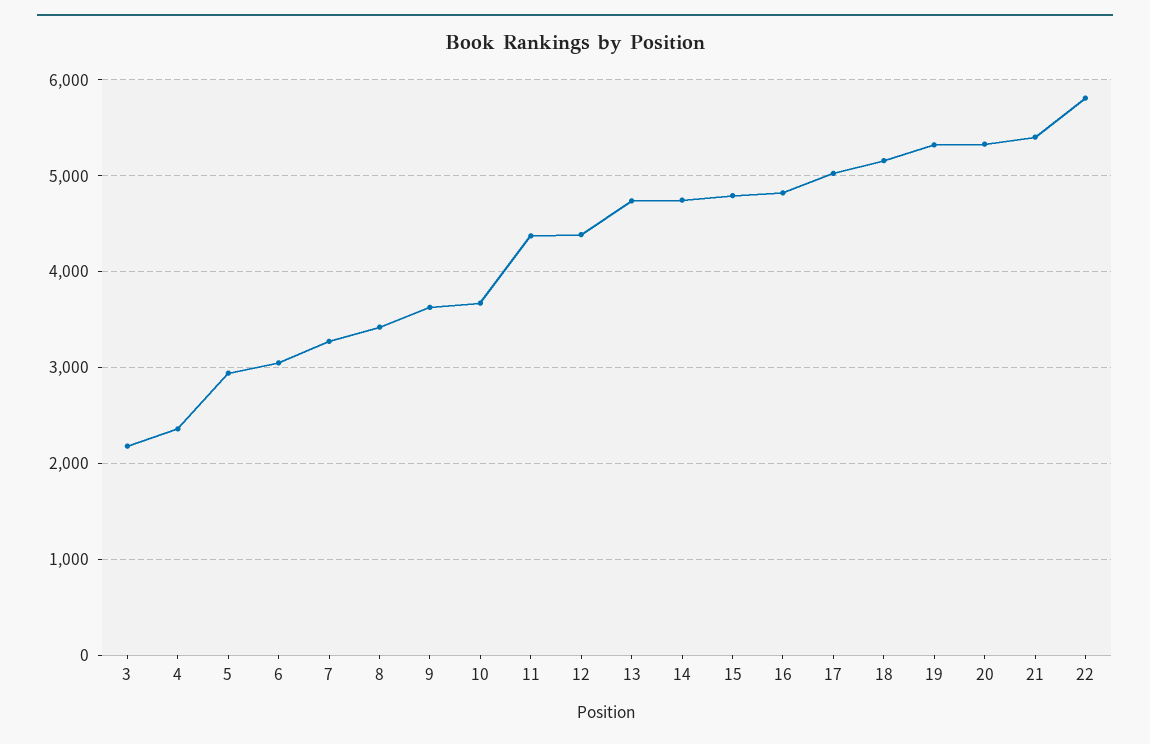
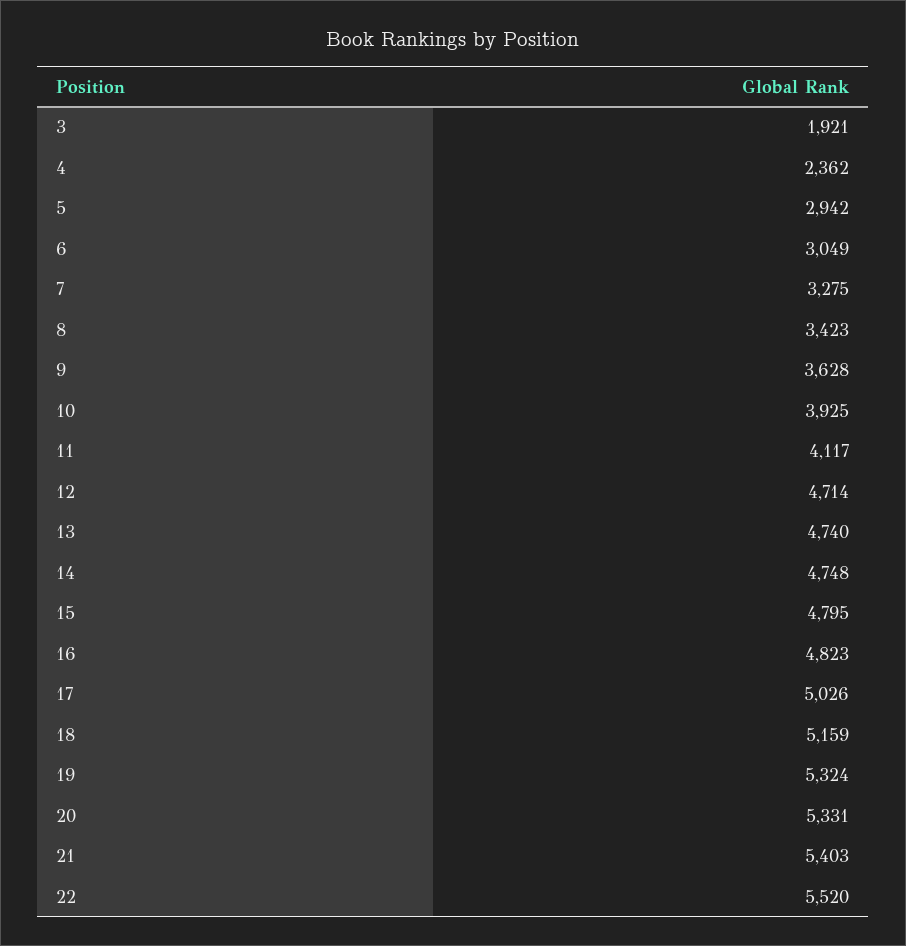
3: 2200 -> 1921
10: 3700 -> 3925
11: 4400 -> 4117
12: 4400 -> 4714
22: 5800 -> 5520

